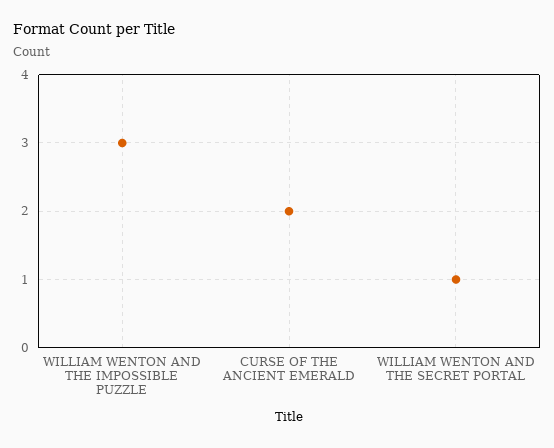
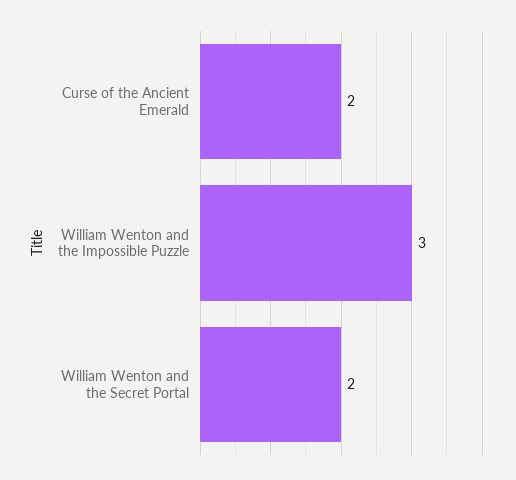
WILLIAM WENTON AND THE SECRET PORTAL: 1 -> 2

